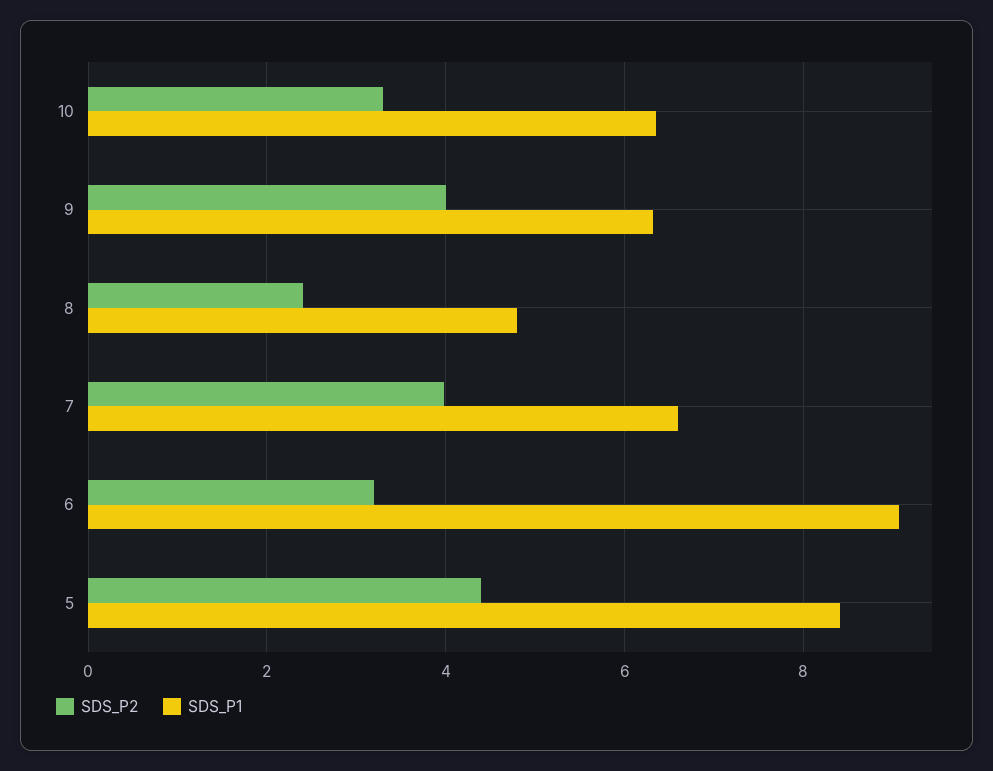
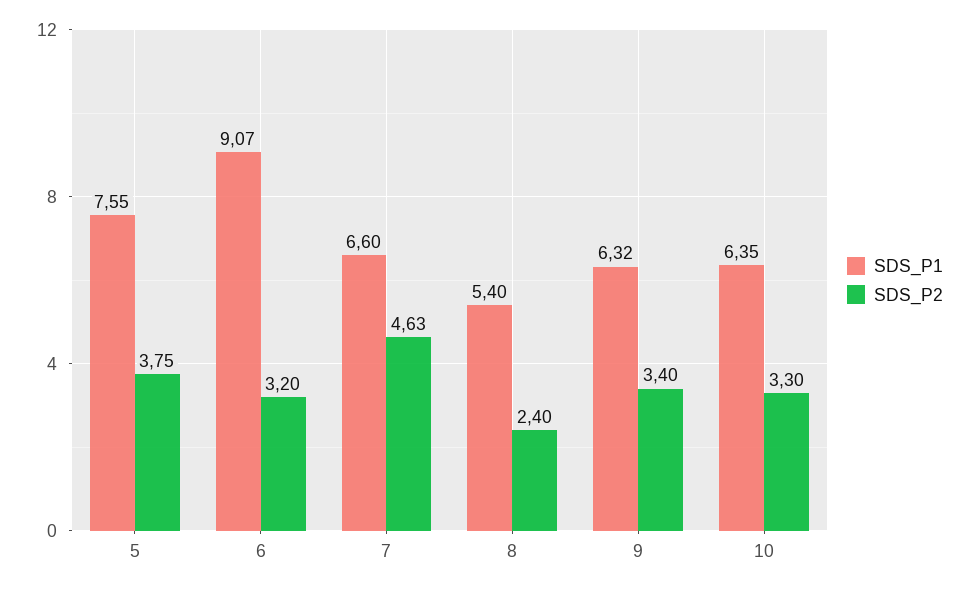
SDS_P2, 9: 4 -> 3.4
SDS_P1, 8: 4.8 -> 5.4
SDS_P2, 7: 4 -> 4.63
SDS_P2, 5: 4.4 -> 3.75
SDS_P1, 5: 8.4 -> 7.55

